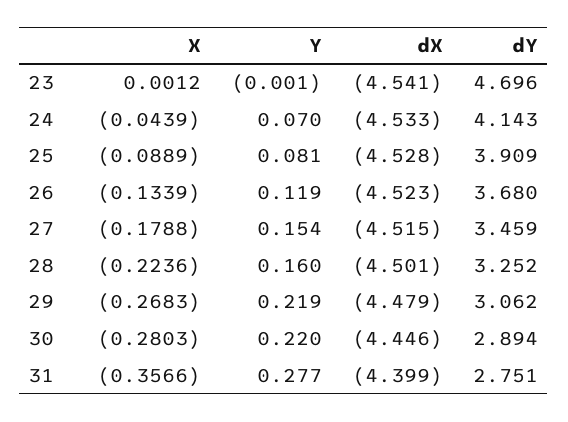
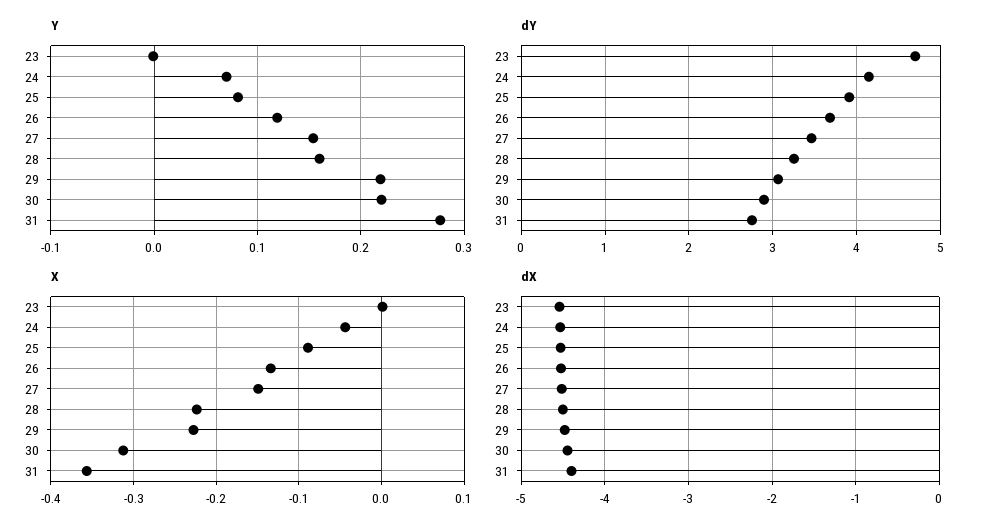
X, 27: -0.1788 -> -0.15
X, 29: -0.2683 -> -0.23
X, 30: -0.2803 -> -0.31

